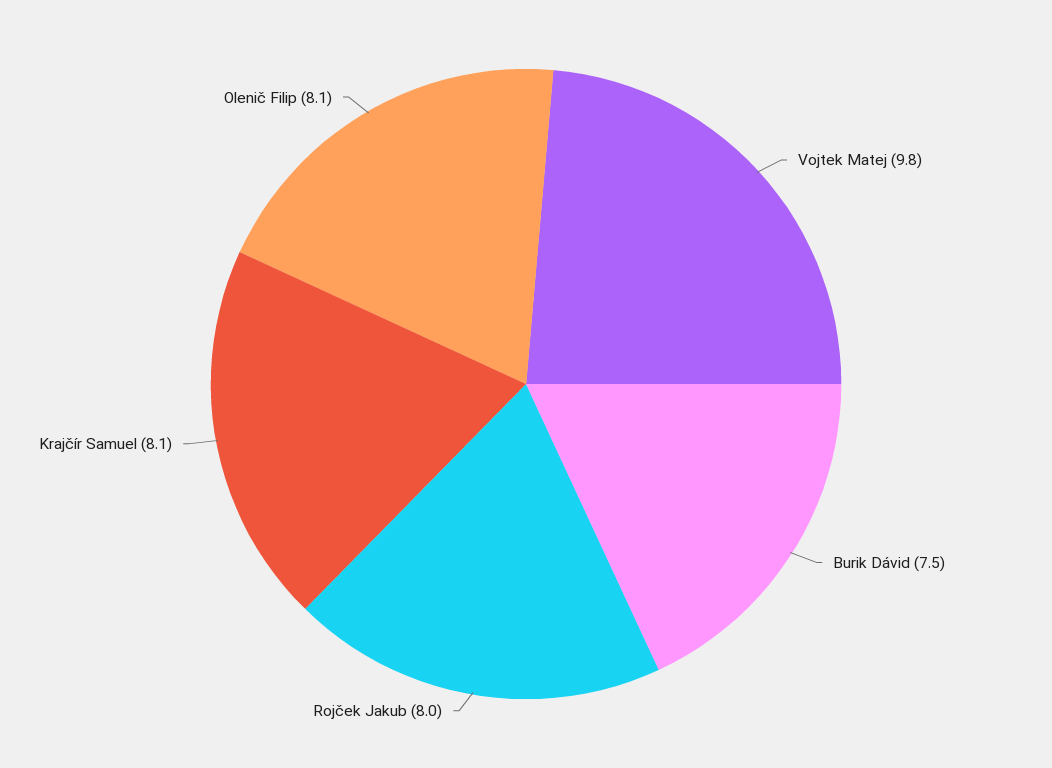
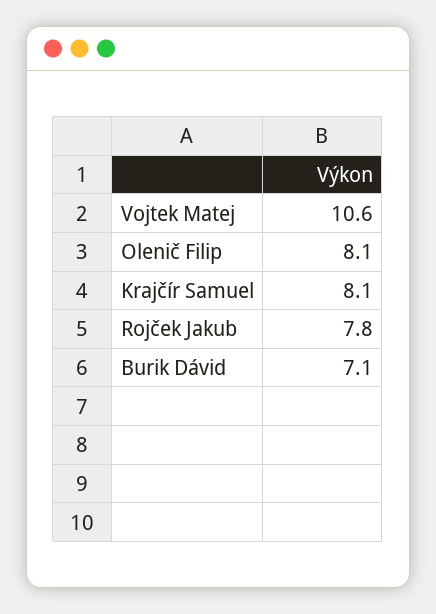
Vojtek Matej: 9.8 -> 10.6
Burik Dávid: 7.5 -> 7.1
Rojček Jakub: 8 -> 7.8

